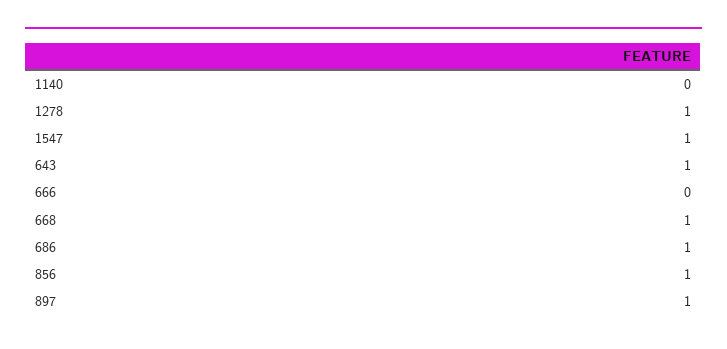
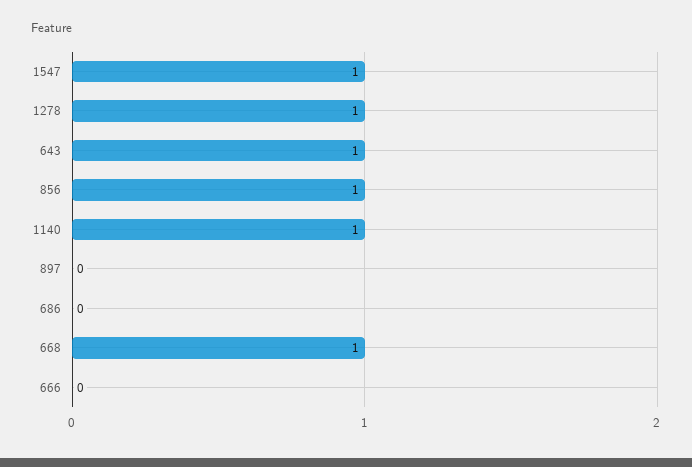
1140: 0 -> 1
686: 1 -> 0
897: 1 -> 0

